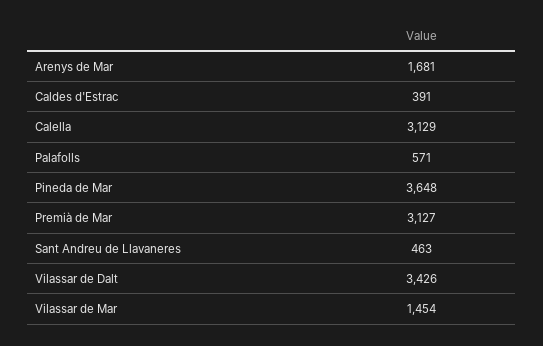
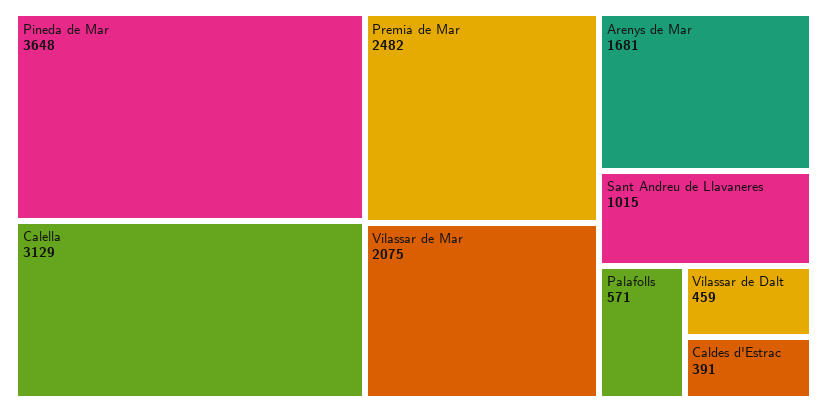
Premià de Mar: 3127 -> 2482
Sant Andreu de Llavaneres: 463 -> 1015
Vilassar de Dalt: 3426 -> 459
Vilassar de Mar: 1454 -> 2075

